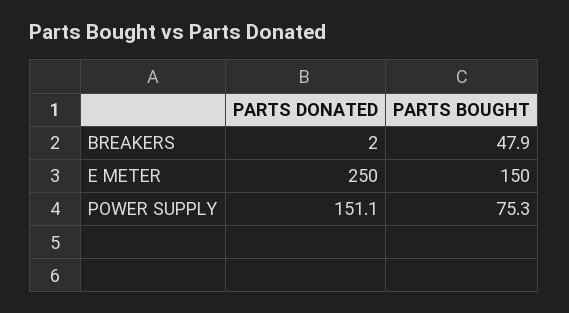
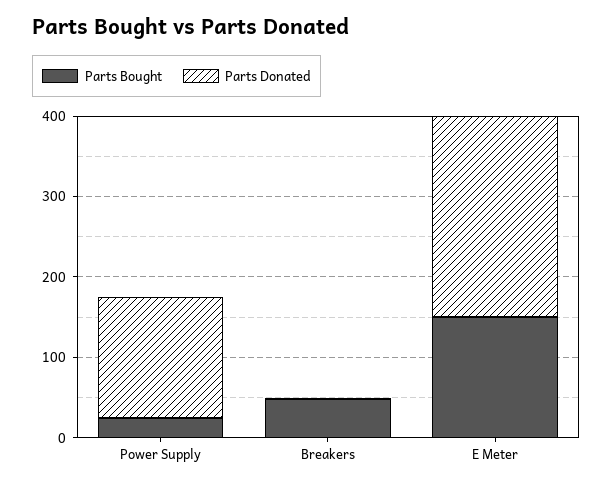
PARTS BOUGHT, POWER SUPPLY: 75.3 -> 20

